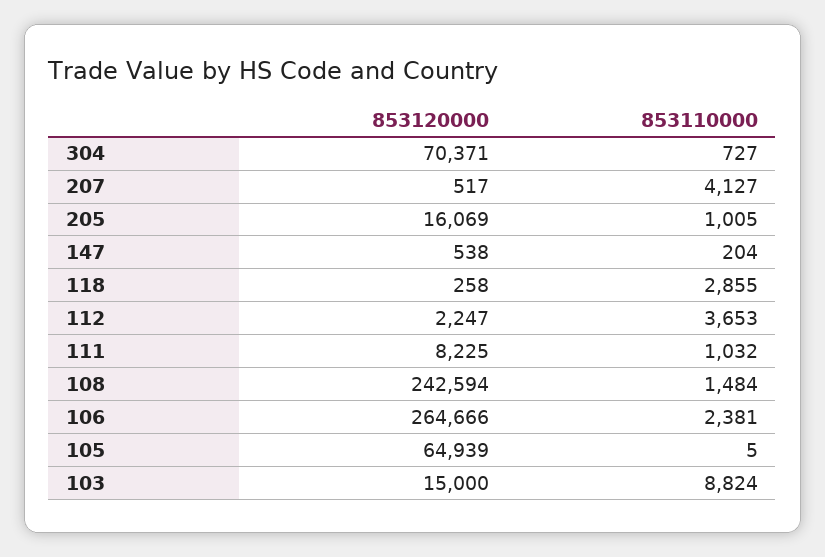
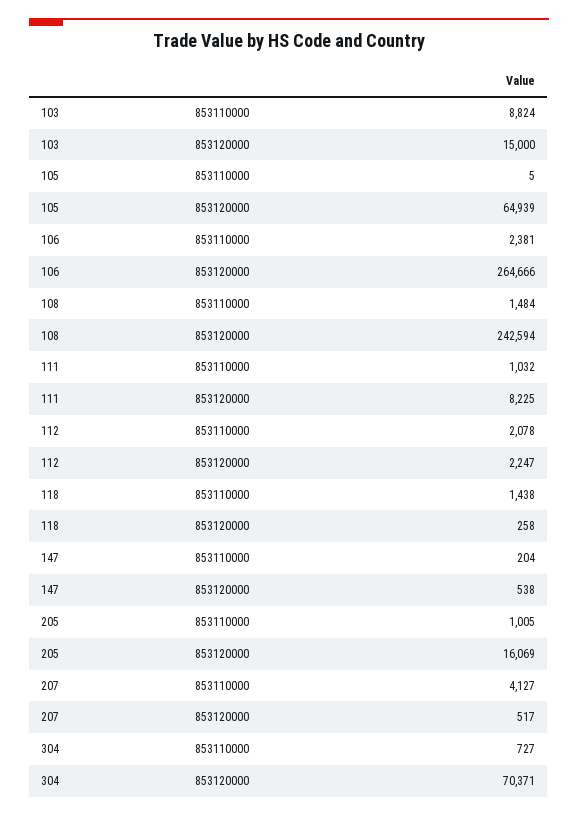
853110000, 118: 2855 -> 1438
853110000, 112: 3653 -> 2078

